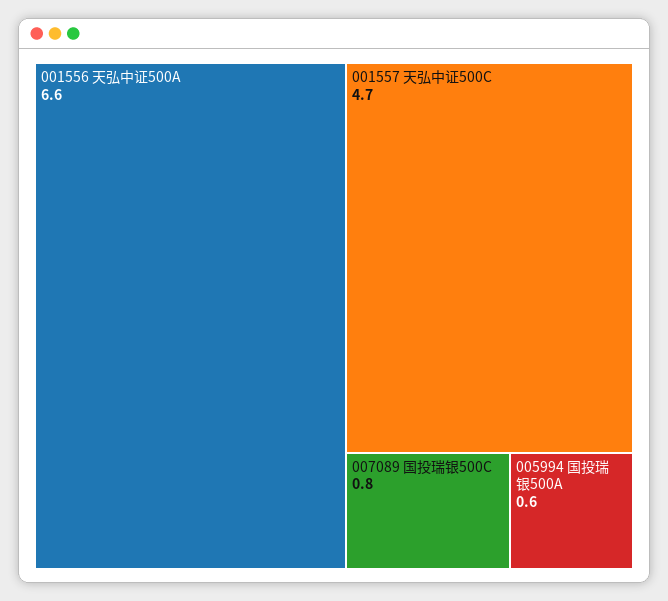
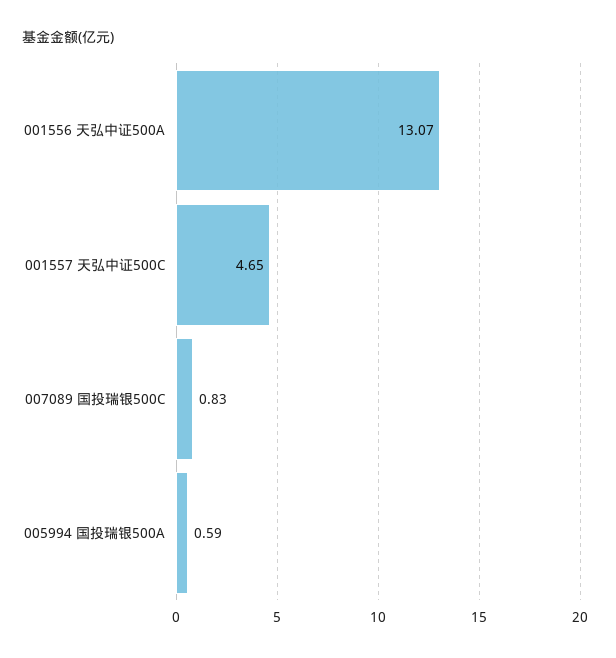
001556 天弘中证500A: 6.6 -> 13.07

